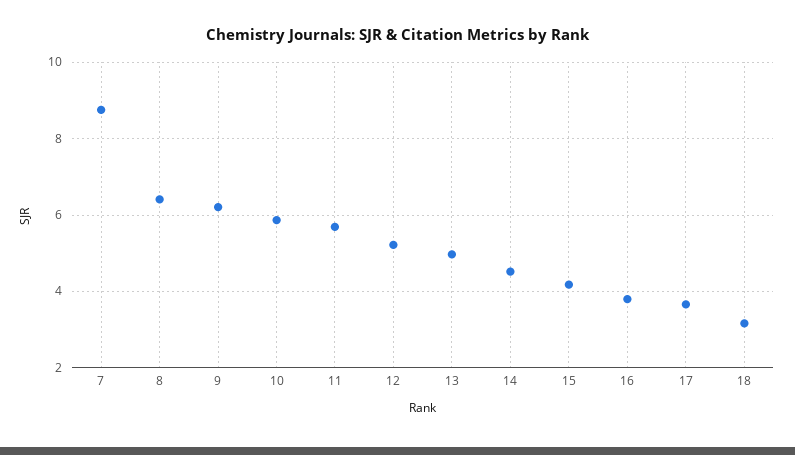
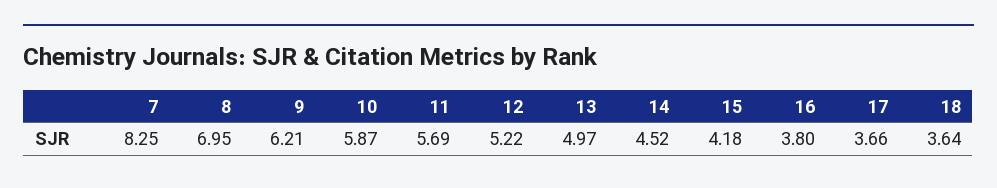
7: 8.8 -> 8.25
8: 6.4 -> 6.95
18: 3.2 -> 3.64

